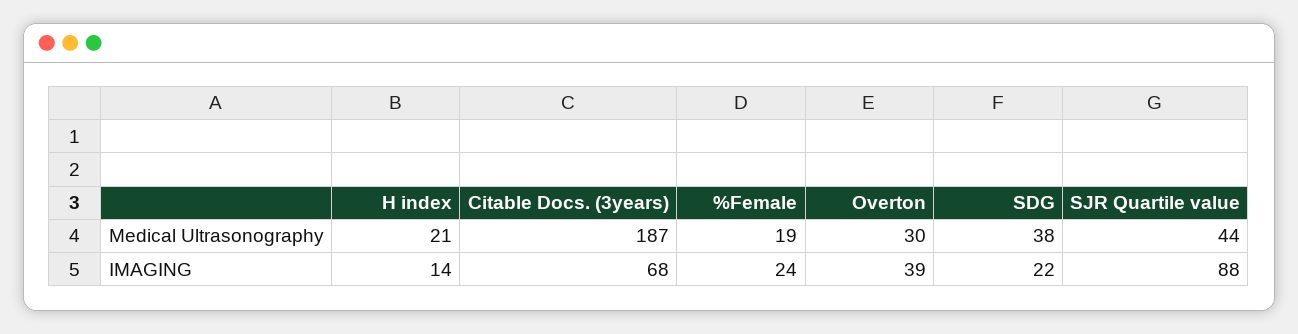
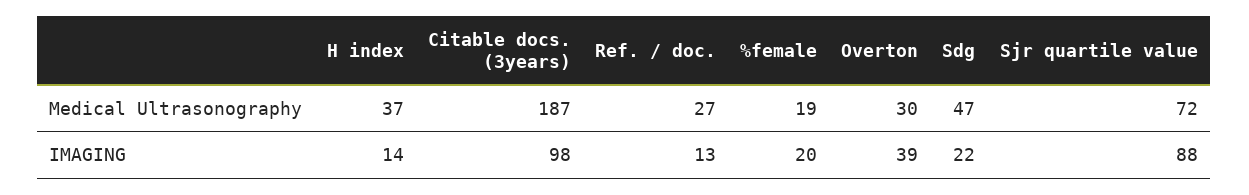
H index, Medical Ultrasonography: 21 -> 37
SDG, Medical Ultrasonography: 38 -> 47
SJR Quartile value, Medical Ultrasonography: 44 -> 72
Citable Docs. (3years), IMAGING: 68 -> 98
%Female, IMAGING: 24 -> 20
Ref. / doc., Medical Ultrasonography: none -> 27
Ref. / doc., IMAGING: none -> 13

